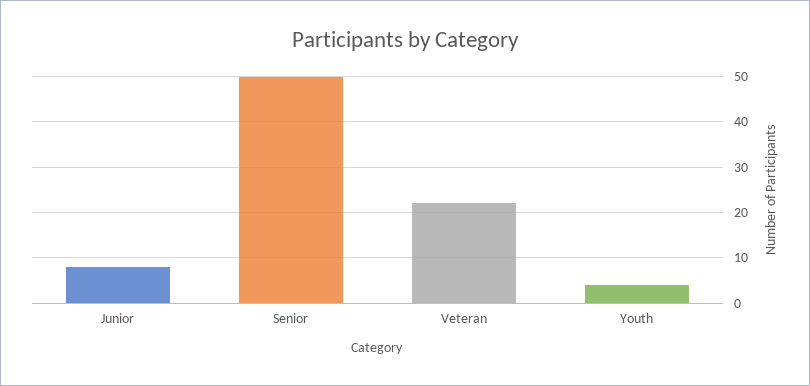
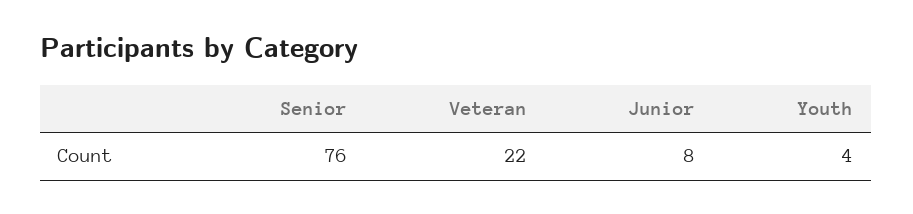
Senior: 50 -> 76

